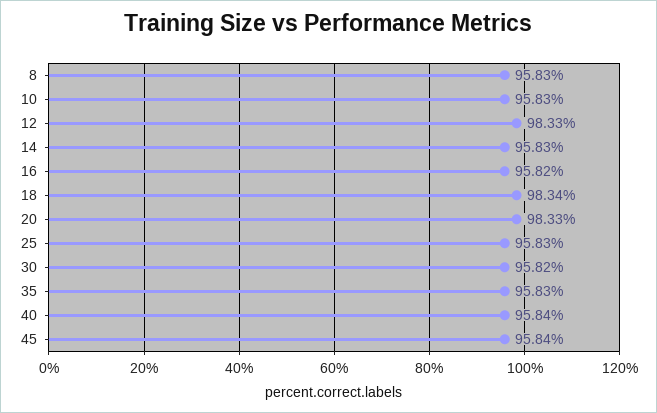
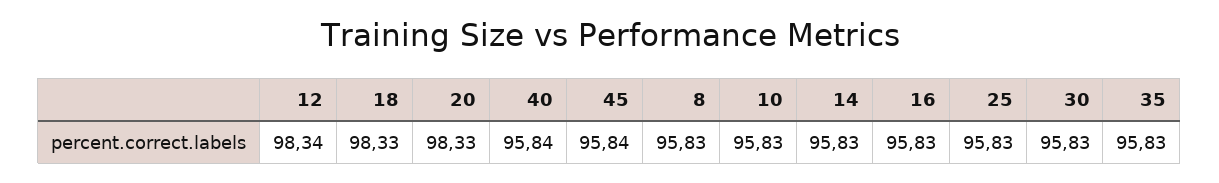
12: 98.33 -> 98.34
16: 95.82 -> 95.83
18: 98.34 -> 98.33
30: 95.82 -> 95.83

